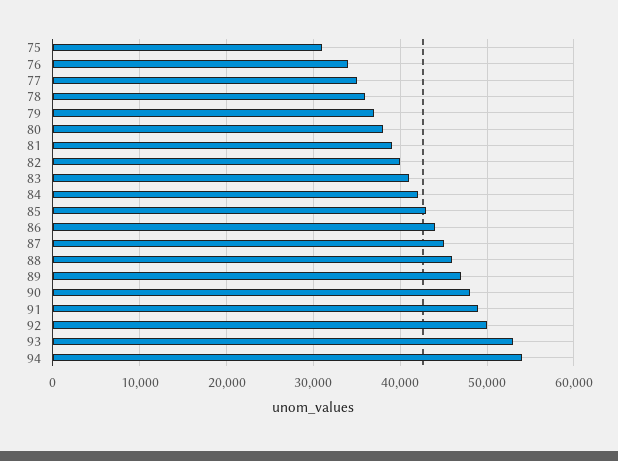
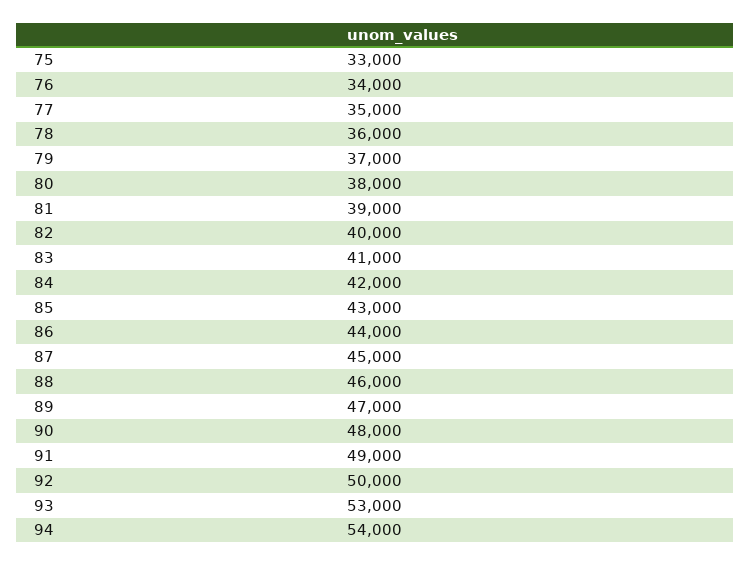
75: 31000 -> 33000

